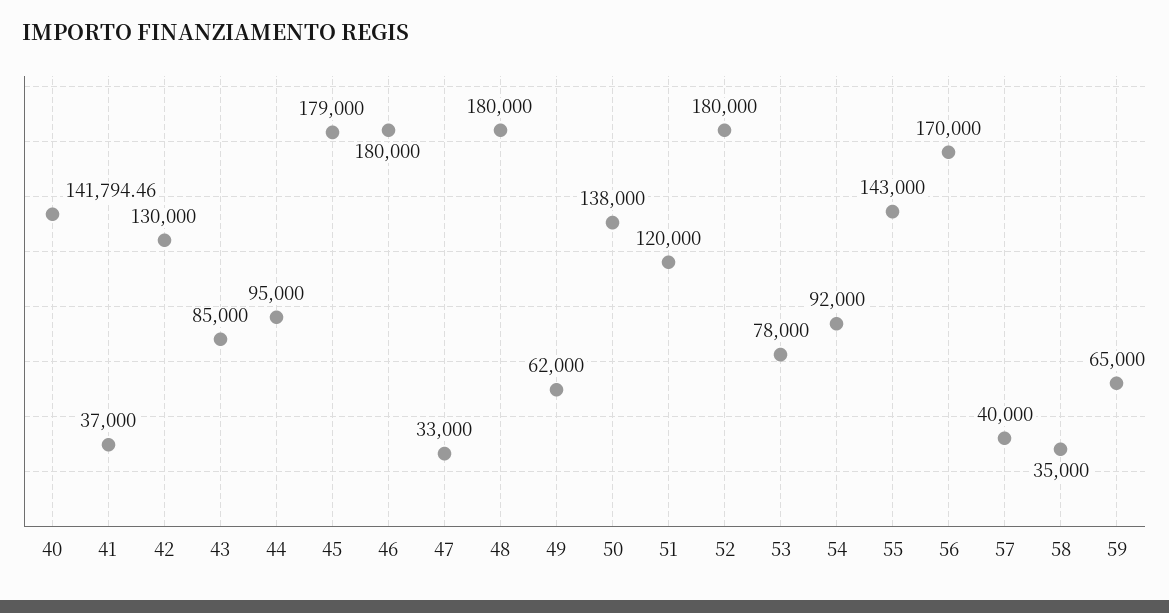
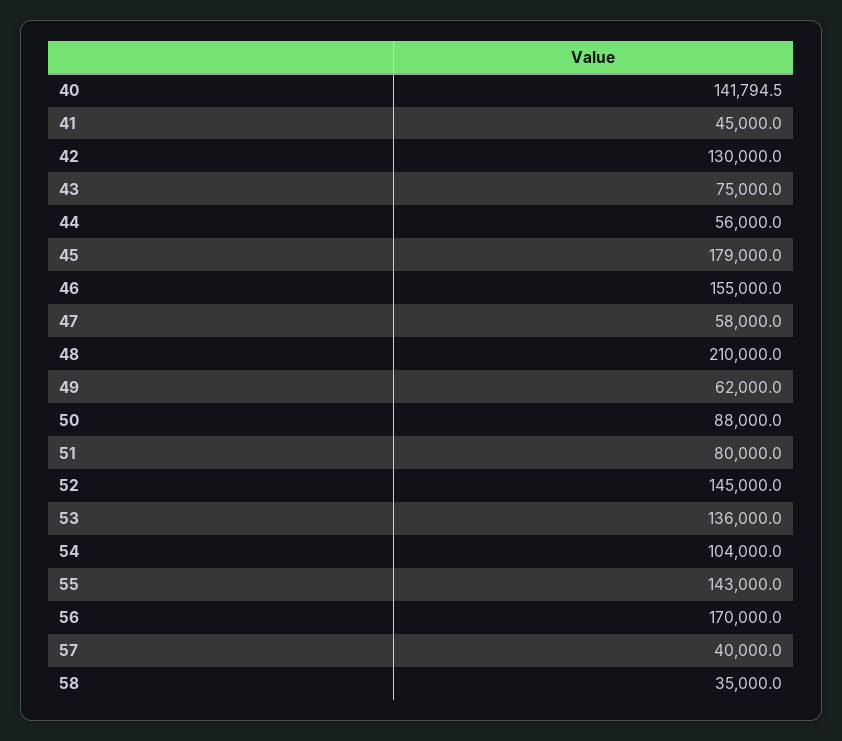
41: 37000 -> 45000
43: 85000 -> 75000
44: 95000 -> 56000
46: 180000 -> 155000
47: 33000 -> 58000
48: 180000 -> 210000
50: 138000 -> 88000
51: 120000 -> 80000
52: 180000 -> 145000
53: 78000 -> 136000
54: 92000 -> 104000
59: 65000 -> none

